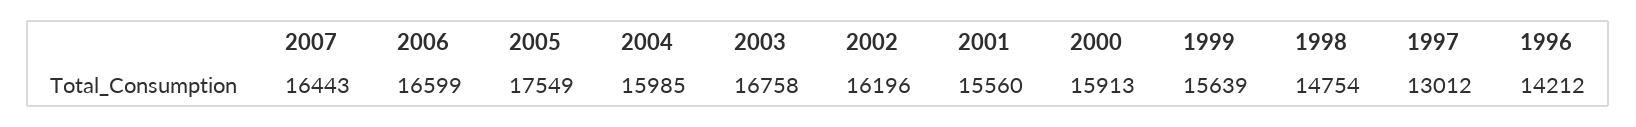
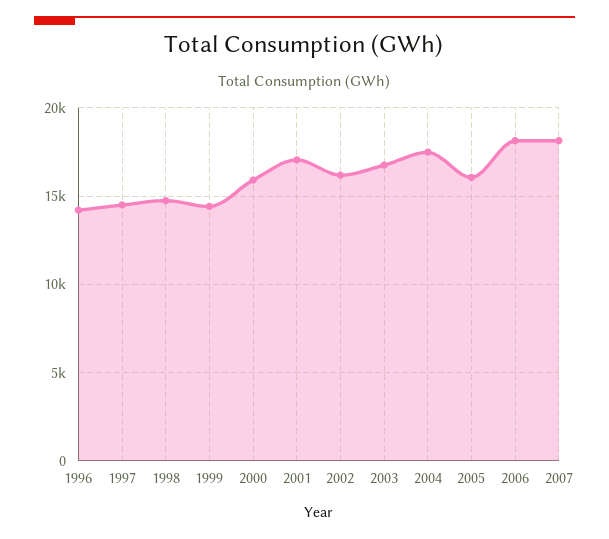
2007: 16443 -> 18000
2006: 16599 -> 18000
2005: 17549 -> 16000
2004: 15985 -> 17500
2001: 15560 -> 17000
1999: 15639 -> 14500
1997: 13012 -> 14500

